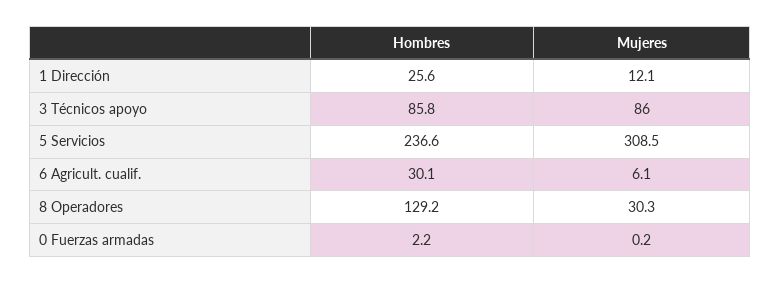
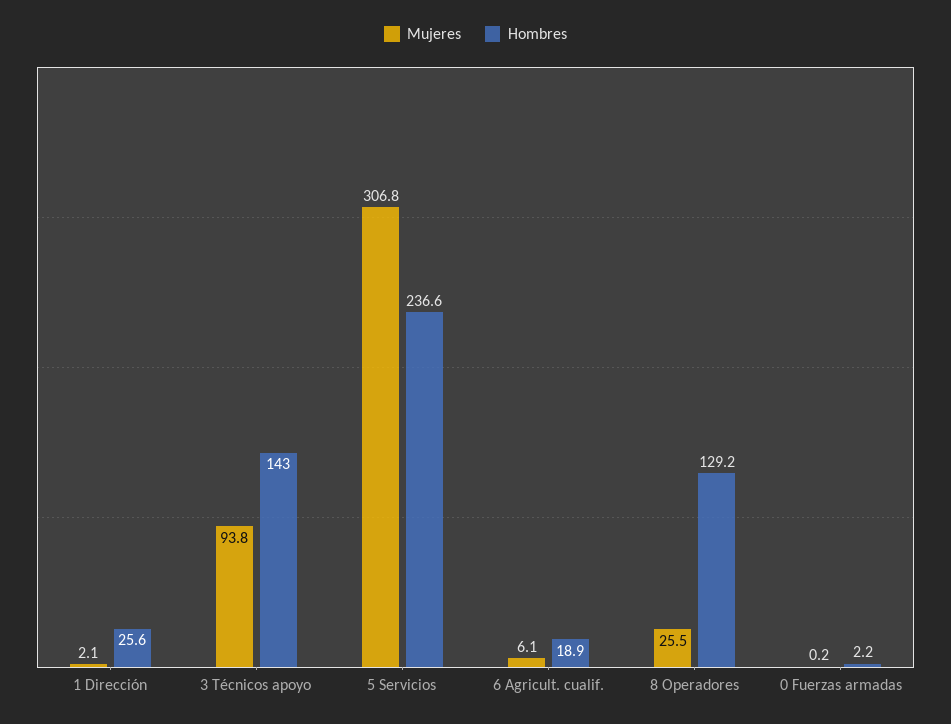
Mujeres, 1 Dirección: 12.1 -> 2.1
Hombres, 3 Técnicos apoyo: 85.8 -> 143
Mujeres, 3 Técnicos apoyo: 86 -> 93.8
Mujeres, 5 Servicios: 308.5 -> 306.8
Hombres, 6 Agricult. cualif.: 30.1 -> 18.9
Mujeres, 8 Operadores: 30.3 -> 25.5

